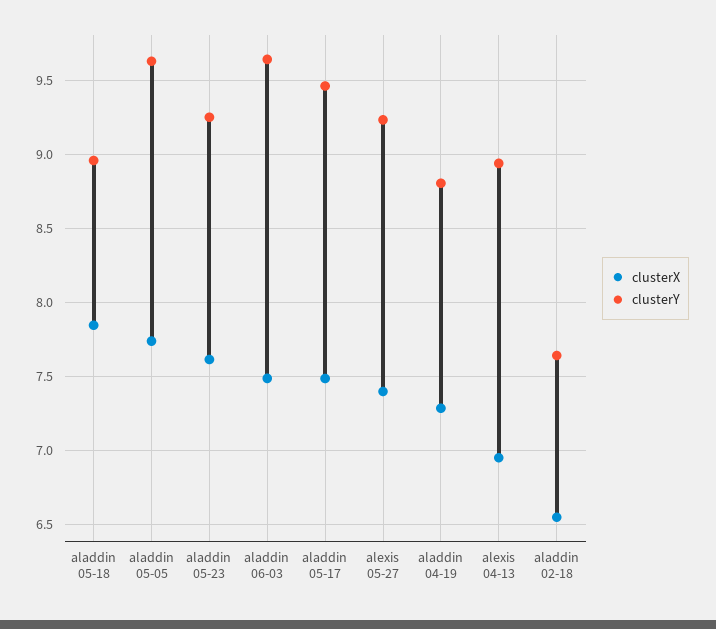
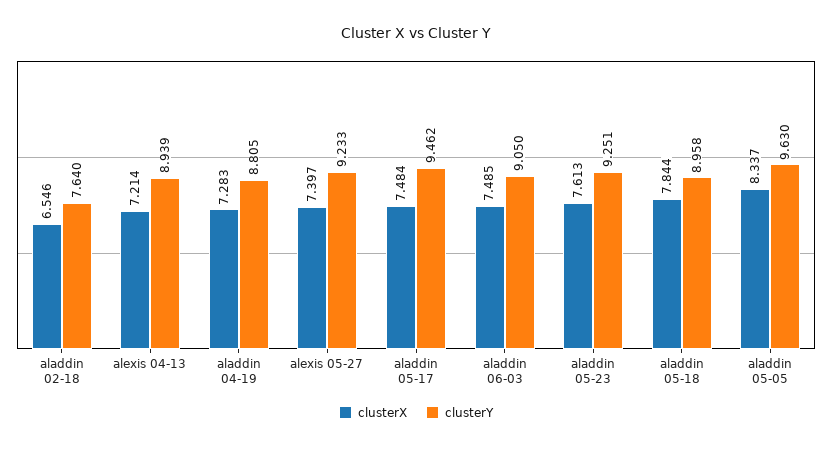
clusterX, aladdin 05-05: 7.75 -> 8.337
clusterY, aladdin 06-03: 9.65 -> 9.05
clusterX, alexis 04-13: 6.95 -> 7.214

